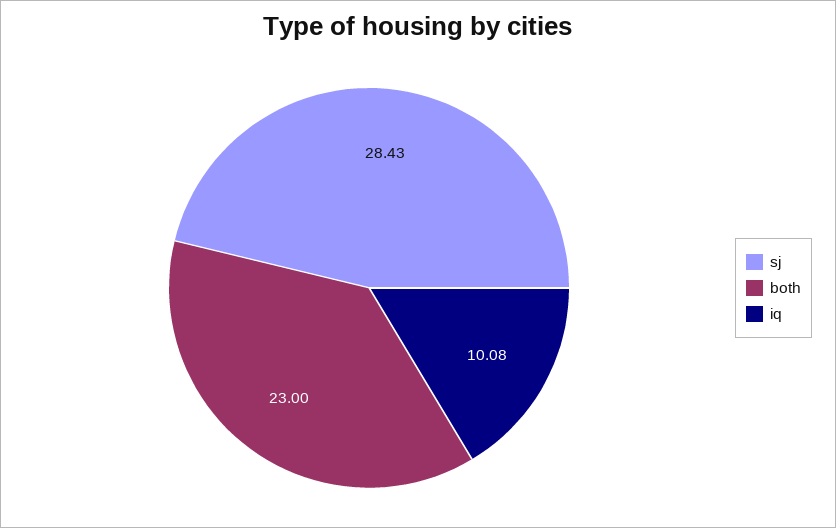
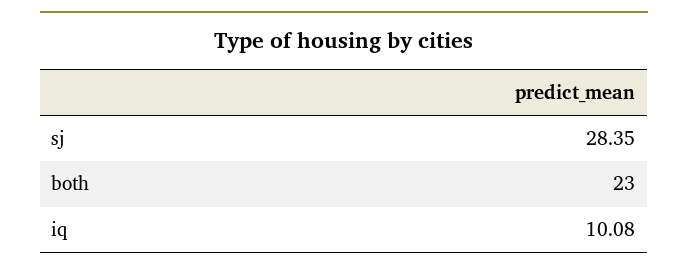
sj: 28.43 -> 28.35

